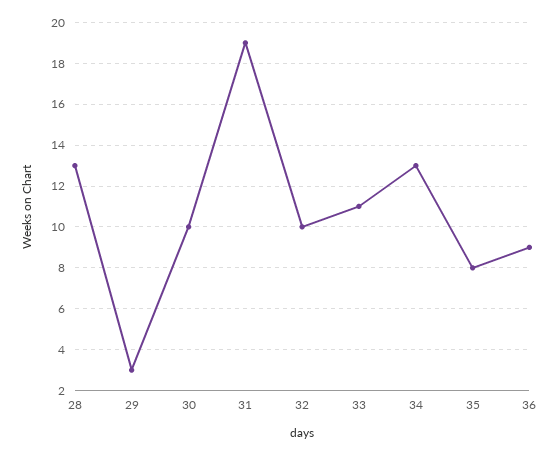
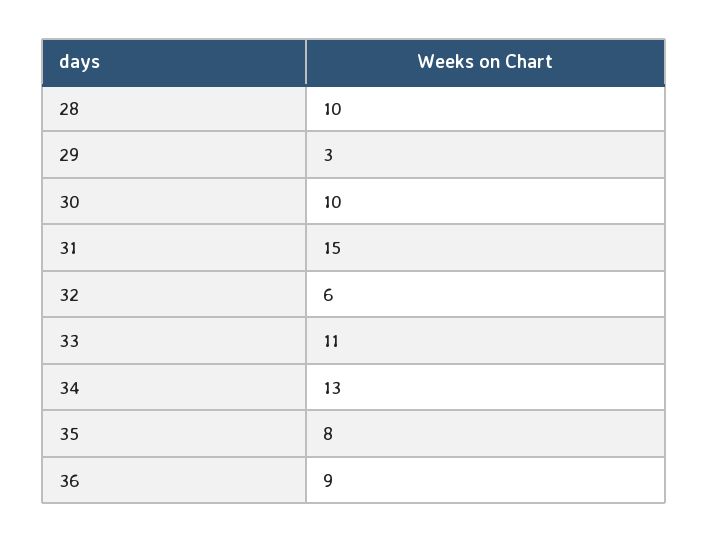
28: 13 -> 10
31: 19 -> 15
32: 10 -> 6

